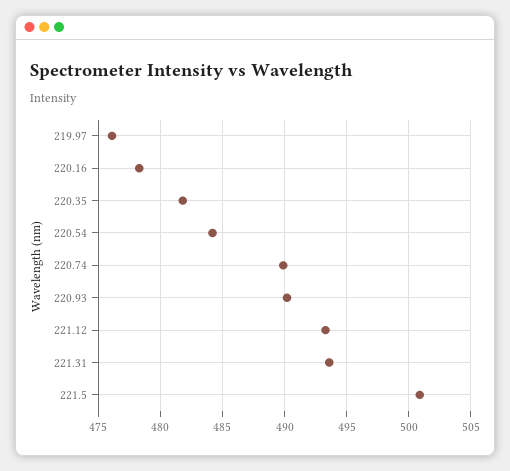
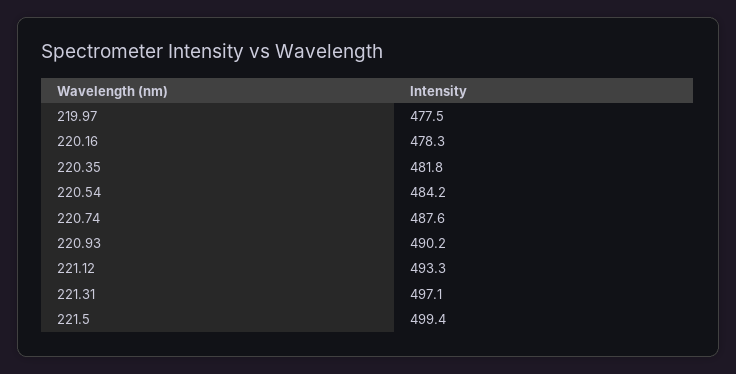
219.97: 476 -> 477.5
220.74: 490 -> 487.6
221.31: 493.5 -> 497.1
221.5: 501 -> 499.4

